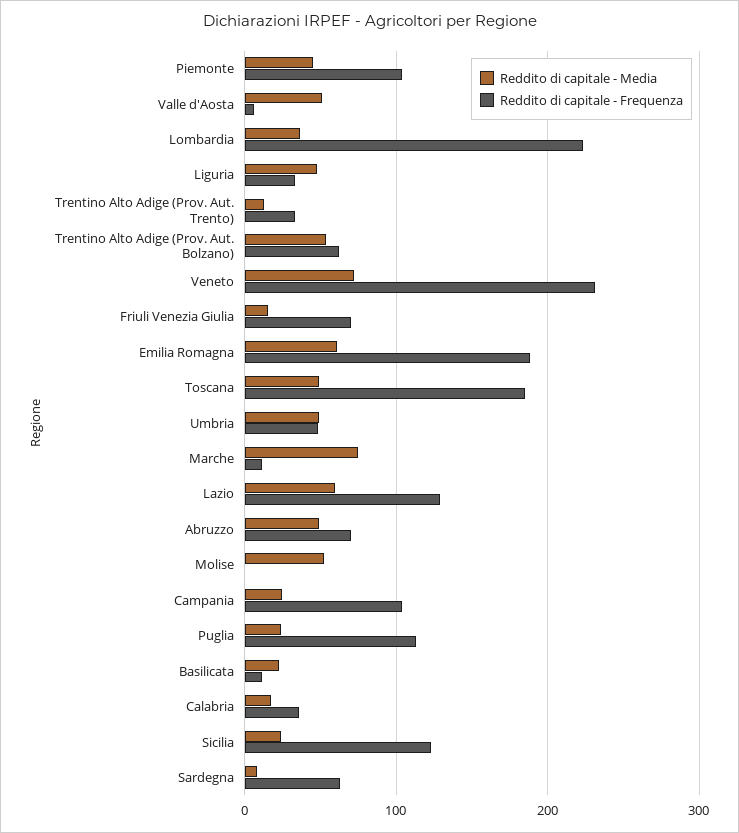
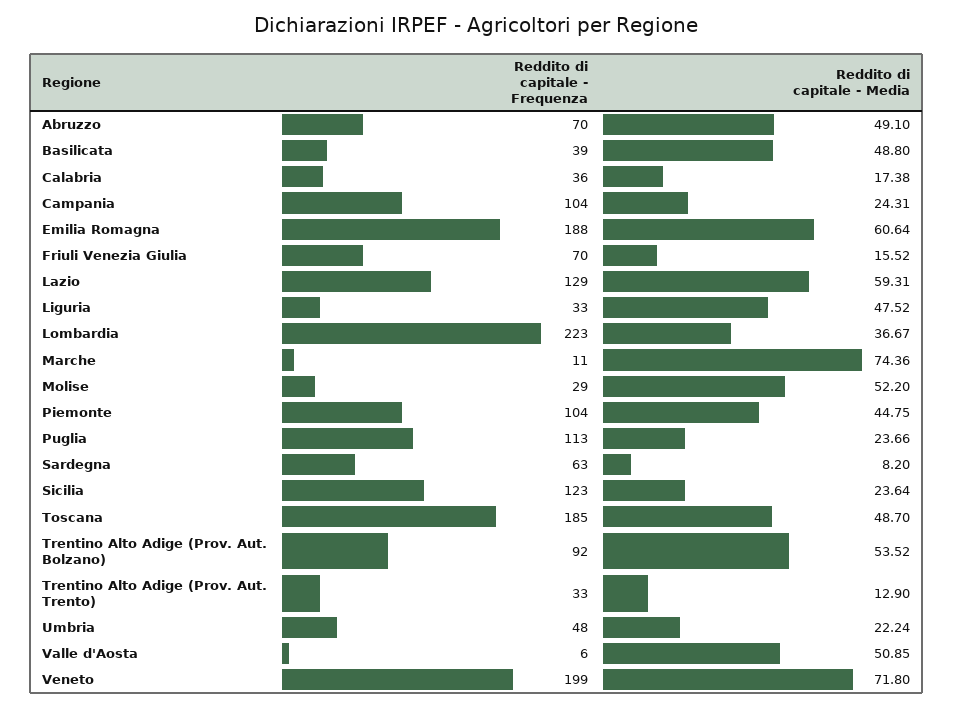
Reddito di capitale - Frequenza, Trentino Alto Adige (Prov. Aut. Bolzano): 60 -> 92
Reddito di capitale - Frequenza, Veneto: 230 -> 199
Reddito di capitale - Media, Umbria: 50 -> 22.24
Reddito di capitale - Frequenza, Molise: 0 -> 29
Reddito di capitale - Media, Basilicata: 20 -> 48.8
Reddito di capitale - Frequenza, Basilicata: 10 -> 39

